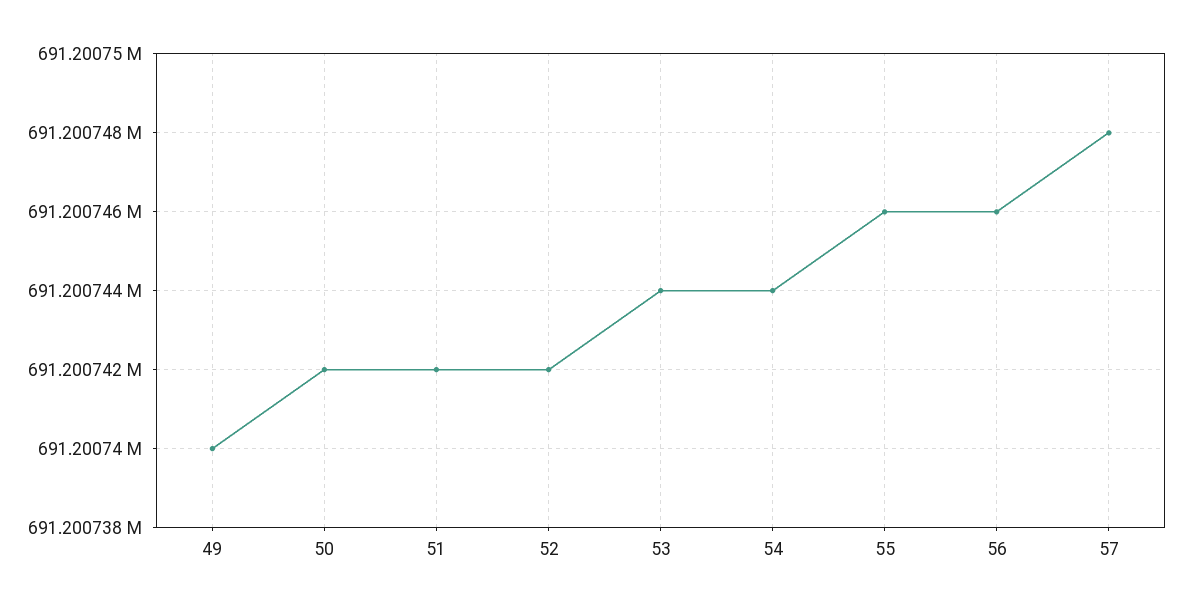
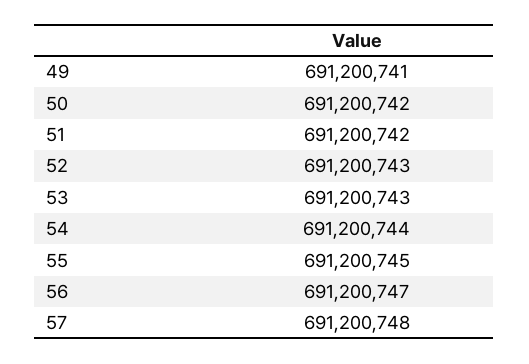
49: 691200740 -> 691200741
52: 691200742 -> 691200743
53: 691200744 -> 691200743
55: 691200746 -> 691200745
56: 691200746 -> 691200747

